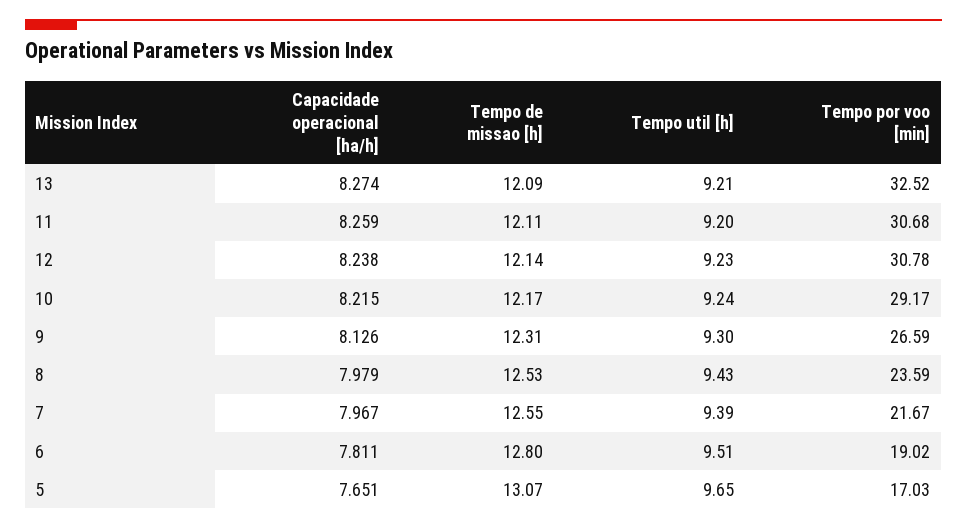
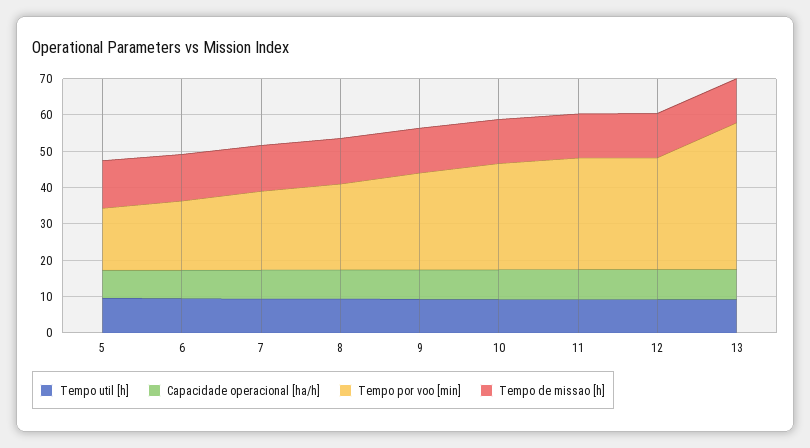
Tempo por voo [min], 13: 32.52 -> 40

